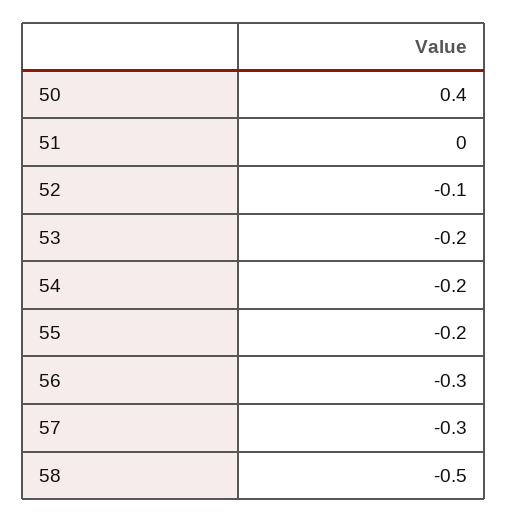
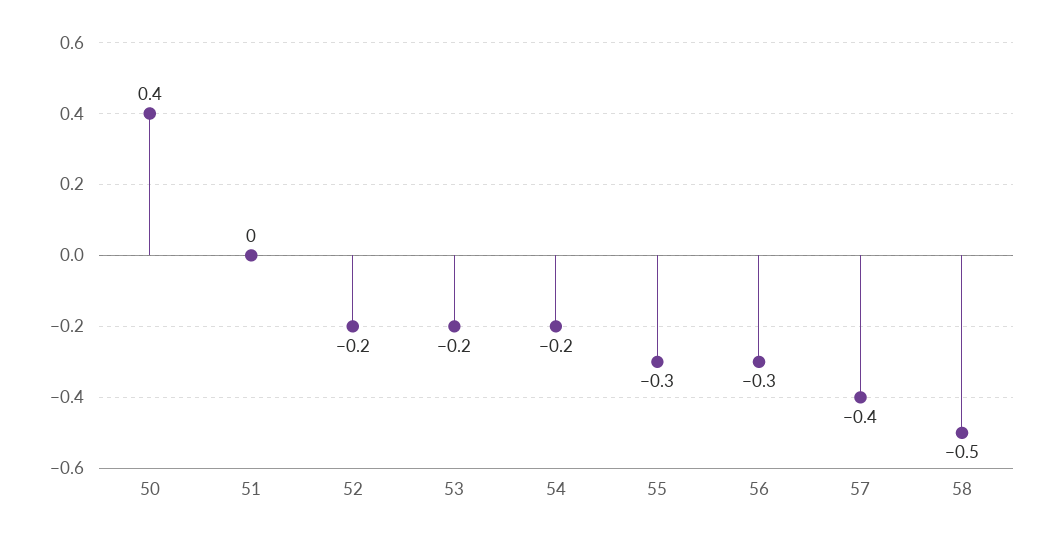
52: -0.1 -> -0.2
55: -0.2 -> -0.3
57: -0.3 -> -0.4

